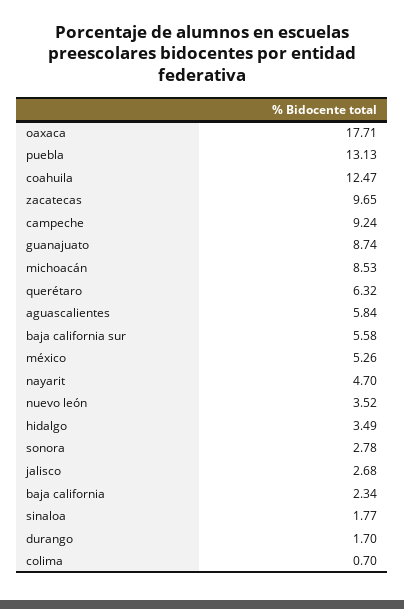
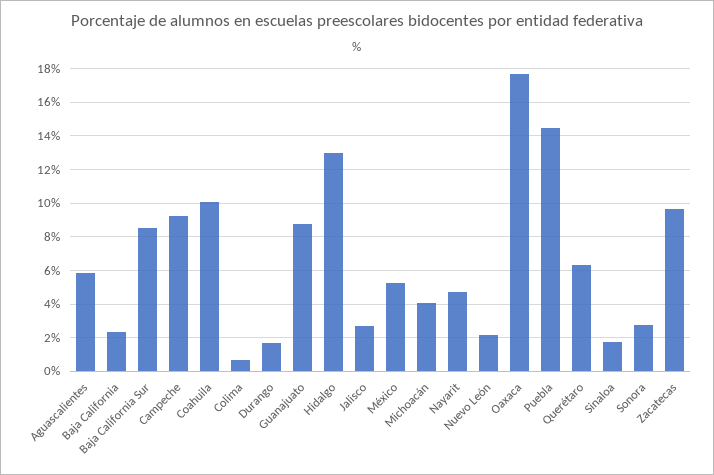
puebla: 13.13 -> 14.5
coahuila: 12.47 -> 10
michoacán: 8.53 -> 4
baja california sur: 5.58 -> 8.5
nuevo león: 3.52 -> 2
hidalgo: 3.49 -> 13

